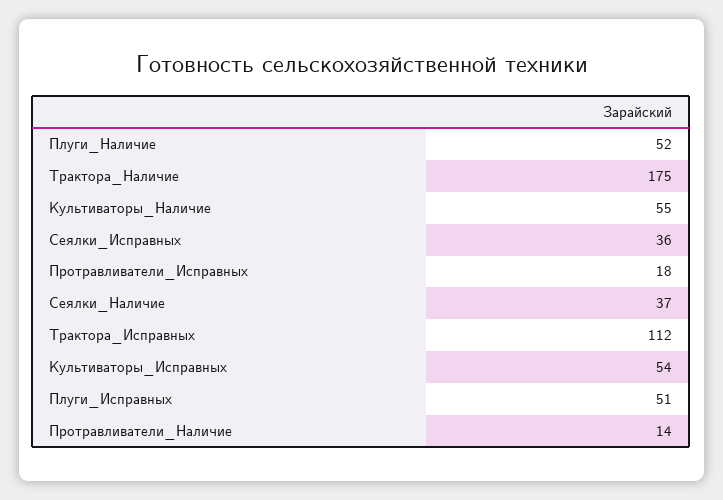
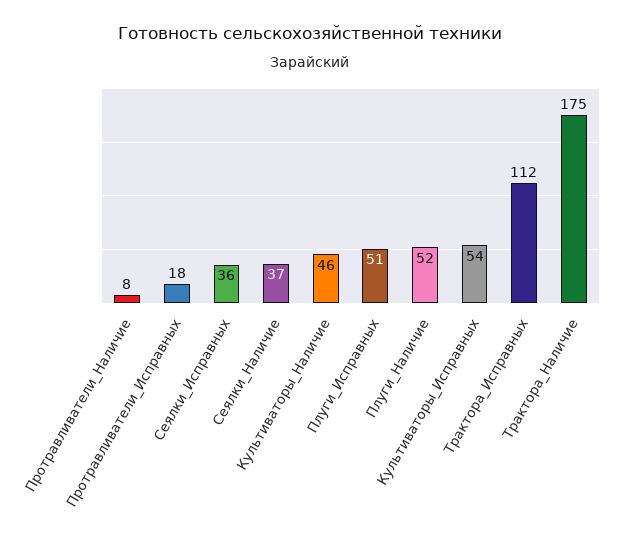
Культиваторы_Наличие: 55 -> 46
Протравливатели_Наличие: 14 -> 8

